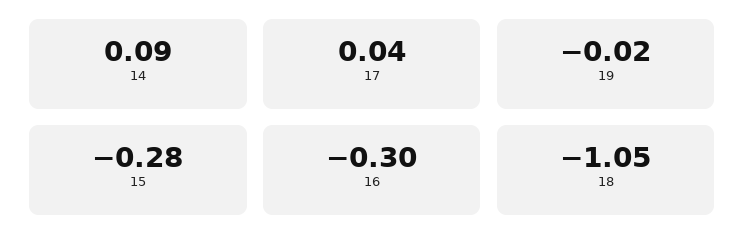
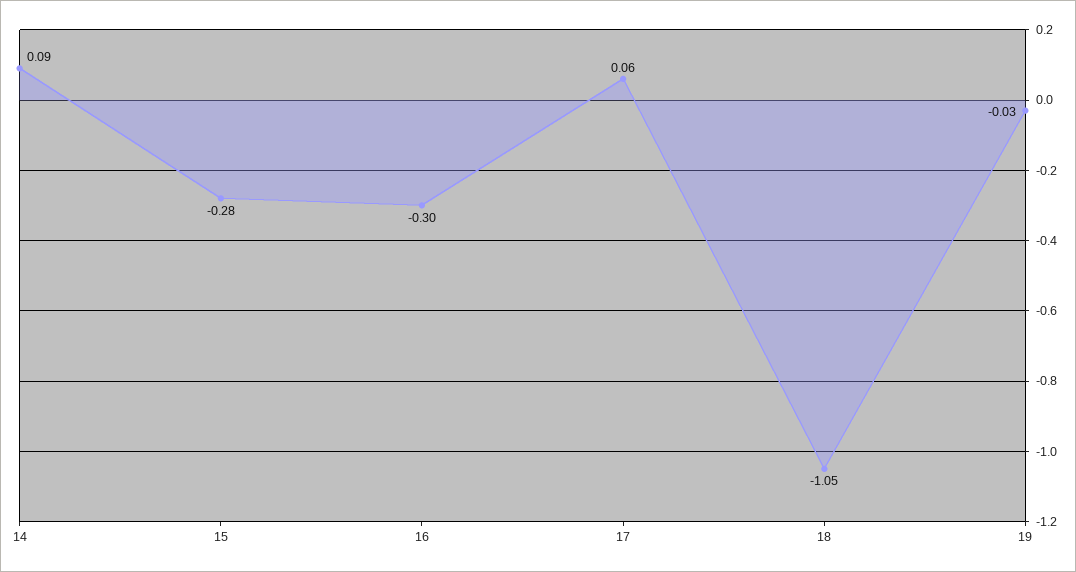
17: 0.04 -> 0.06
19: -0.02 -> -0.03

